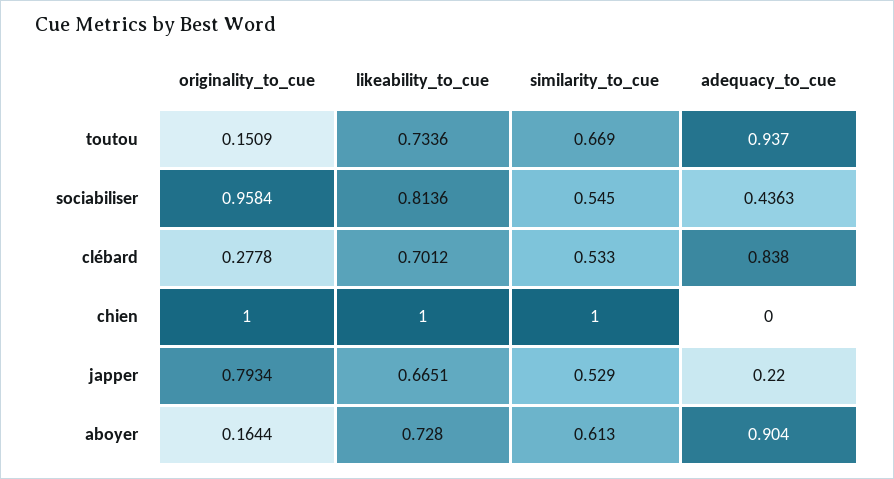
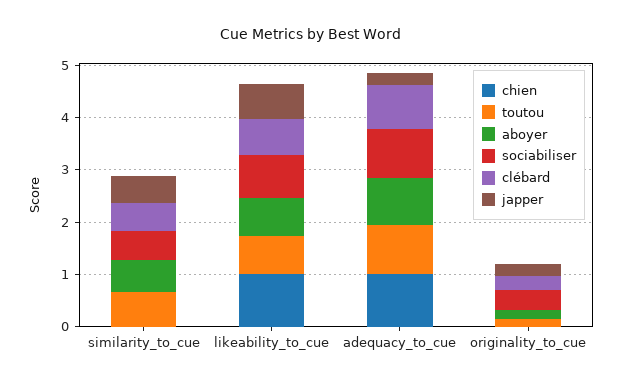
sociabiliser, originality_to_cue: 0.9584 -> 0.4
sociabiliser, adequacy_to_cue: 0.4363 -> 1
chien, originality_to_cue: 1 -> 0
chien, similarity_to_cue: 1 -> 0
chien, adequacy_to_cue: 0 -> 1
japper, originality_to_cue: 0.7934 -> 0.2

